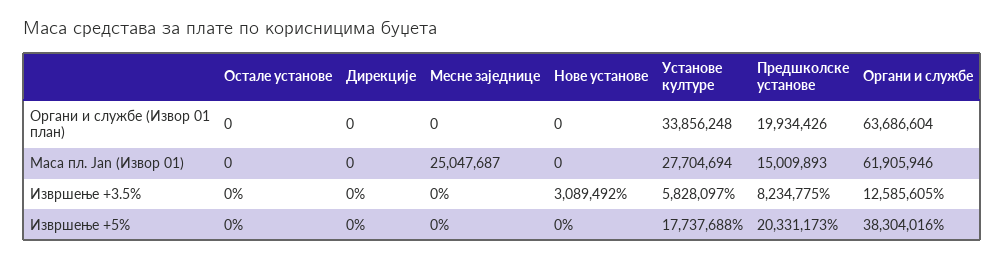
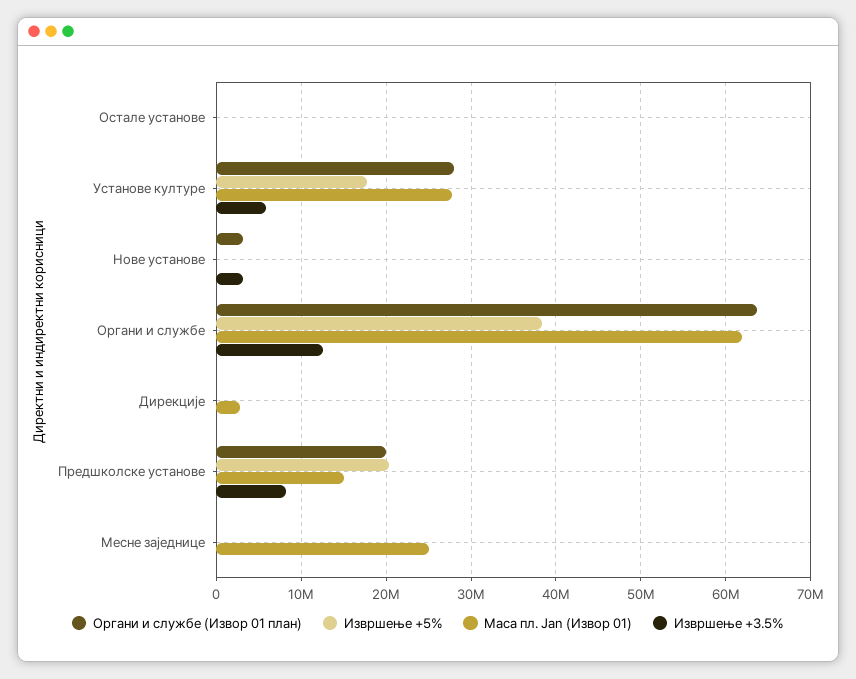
Органи и службе (Извор 01 план), Нове установе: 0 -> 3000000
Органи и службе (Извор 01 план), Установе културе: 33856248 -> 28000000
Маса пл. Jan (Извор 01), Дирекције: 0 -> 3000000

